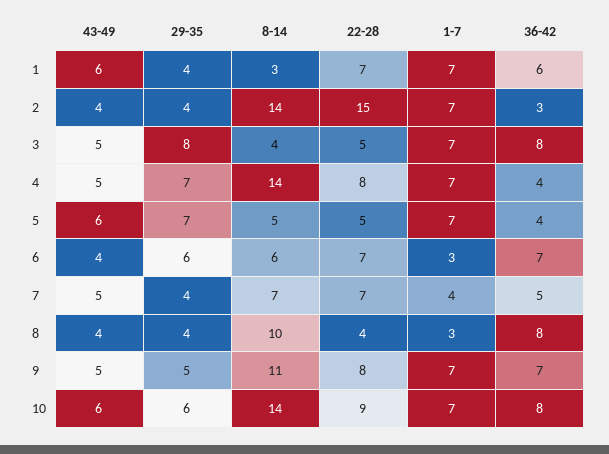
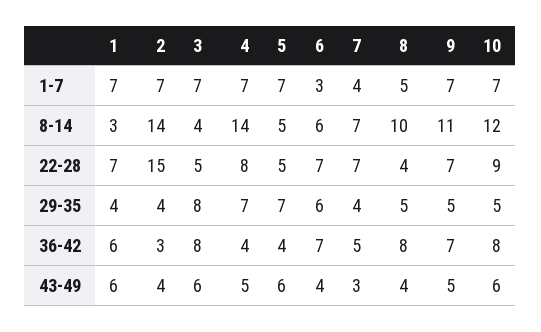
43-49, 3: 5 -> 6
43-49, 7: 5 -> 3
29-35, 8: 4 -> 5
1-7, 8: 3 -> 5
22-28, 9: 8 -> 7
29-35, 10: 6 -> 5
8-14, 10: 14 -> 12

